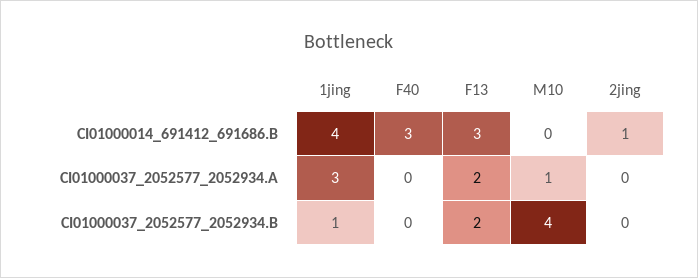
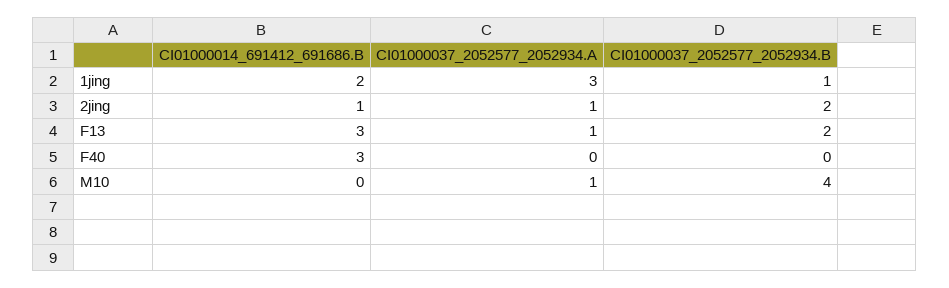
1jing, CI01000014_691412_691686.B: 4 -> 2
F13, CI01000037_2052577_2052934.A: 2 -> 1
2jing, CI01000037_2052577_2052934.A: 0 -> 1
2jing, CI01000037_2052577_2052934.B: 0 -> 2

